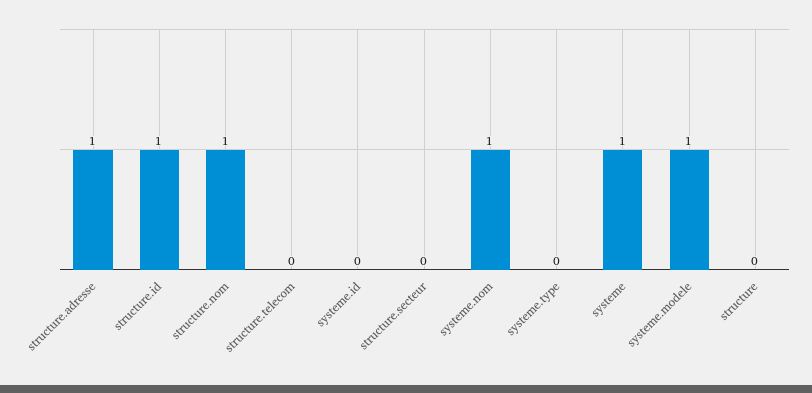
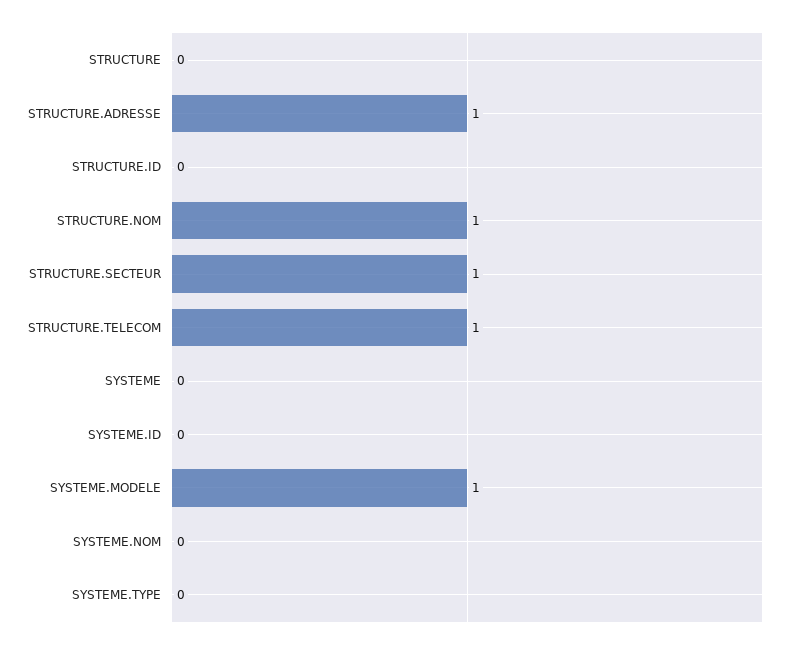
structure.id: 1 -> 0
structure.telecom: 0 -> 1
structure.secteur: 0 -> 1
systeme.nom: 1 -> 0
systeme: 1 -> 0

